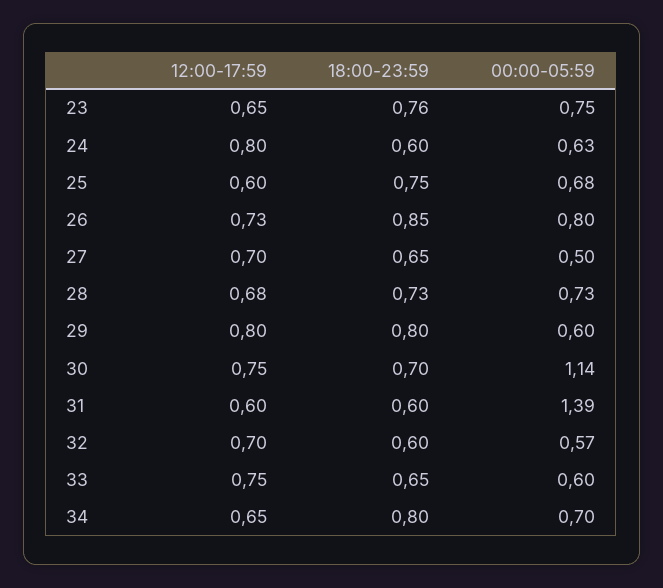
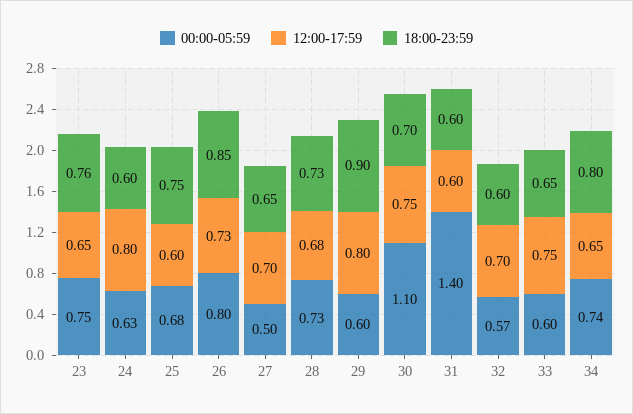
18:00-23:59, 29: 0.8 -> 0.9
00:00-05:59, 30: 1.14 -> 1.1
00:00-05:59, 31: 1.39 -> 1.4
00:00-05:59, 34: 0.7 -> 0.74

